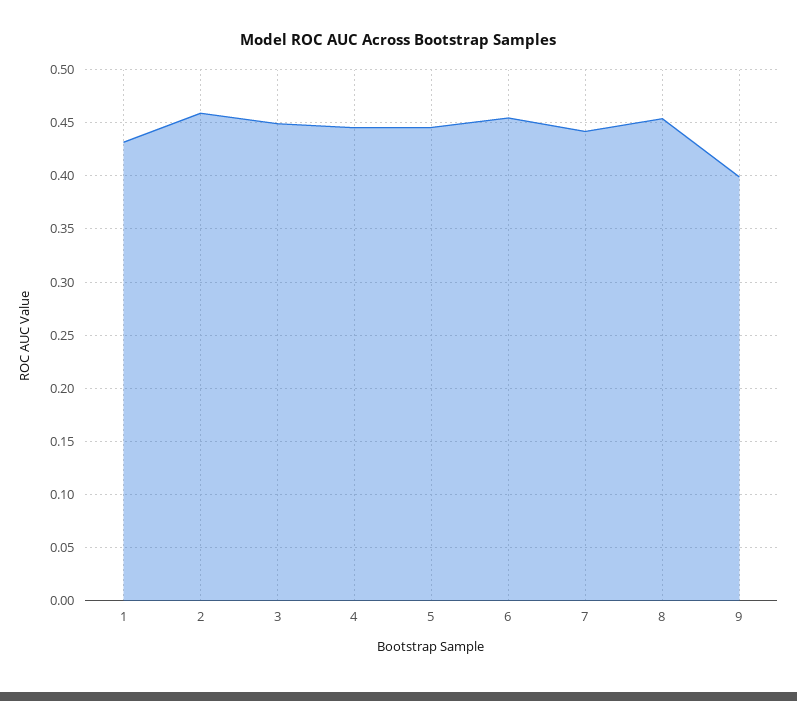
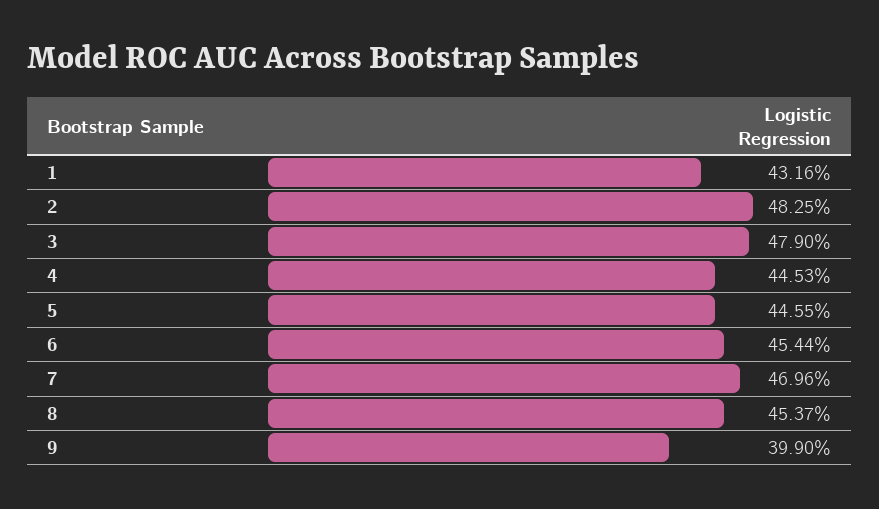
2: 0.46 -> 0.4825
3: 0.45 -> 0.479
7: 0.44 -> 0.4696

